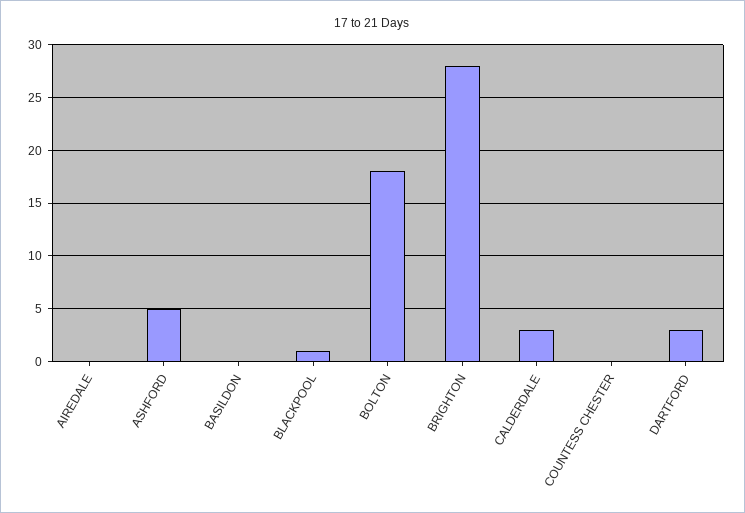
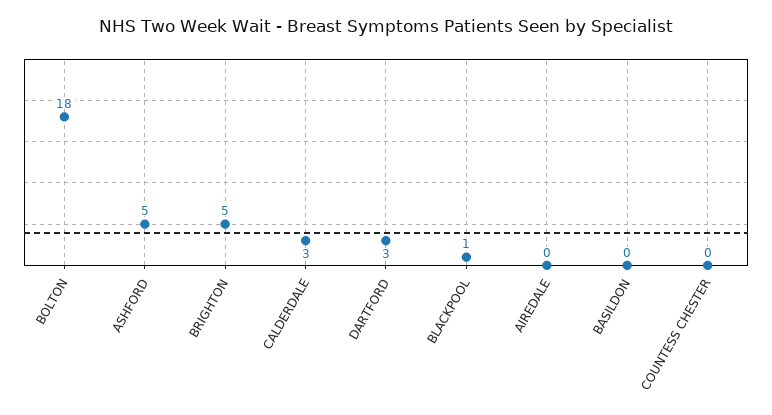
BRIGHTON: 28 -> 5

